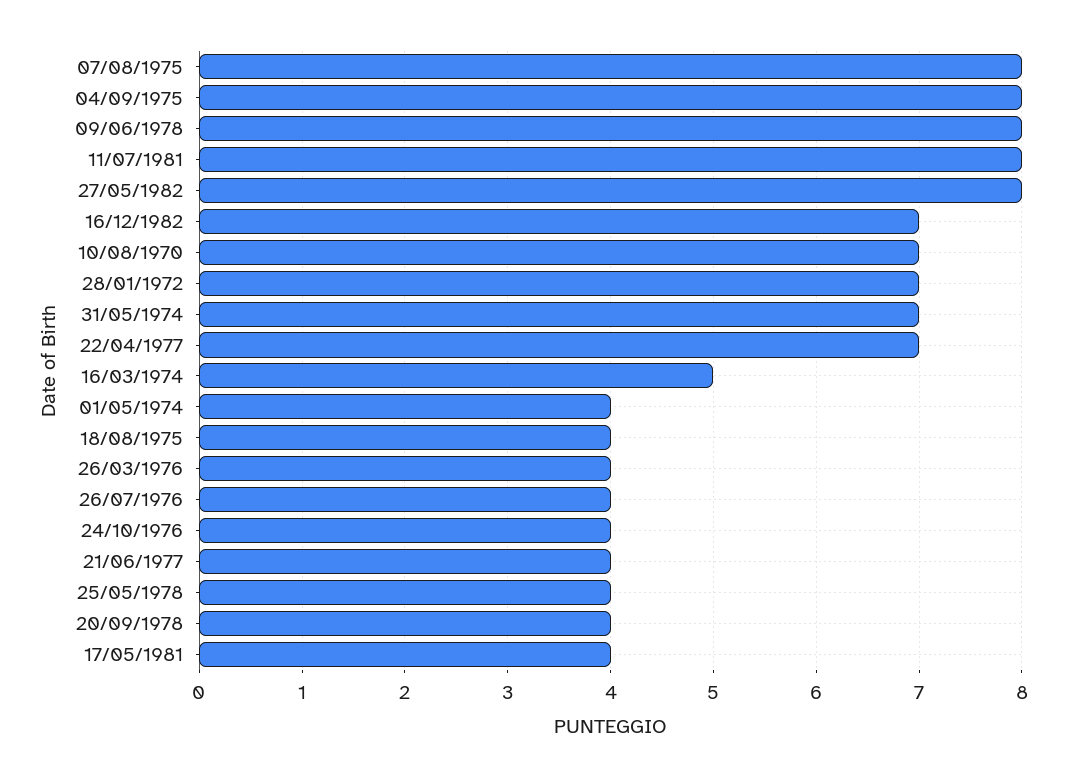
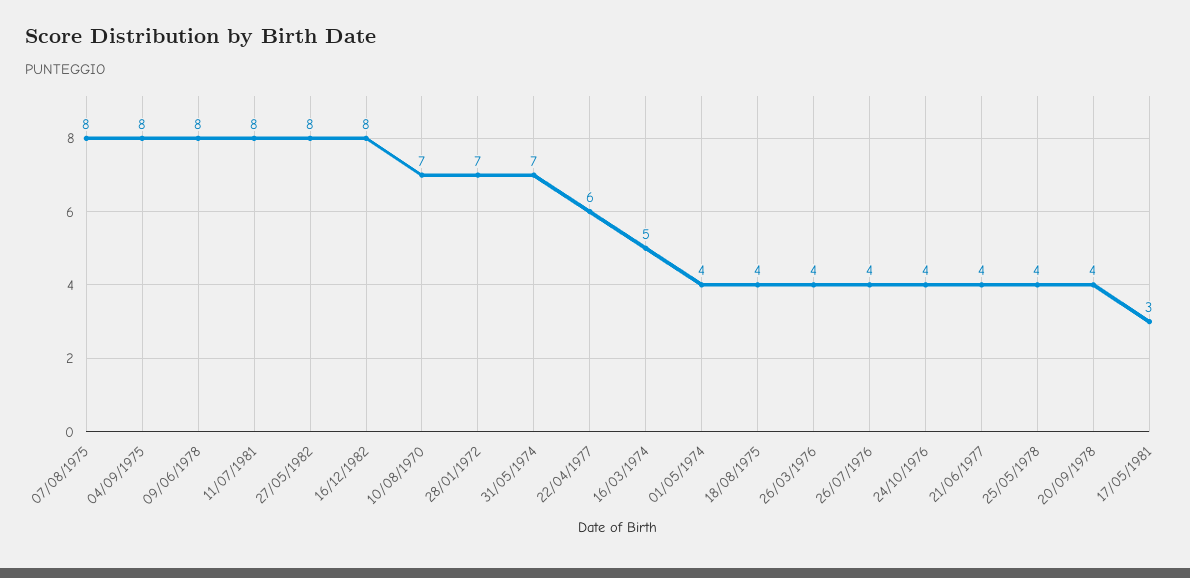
16/12/1982: 7 -> 8
22/04/1977: 7 -> 6
17/05/1981: 4 -> 3

